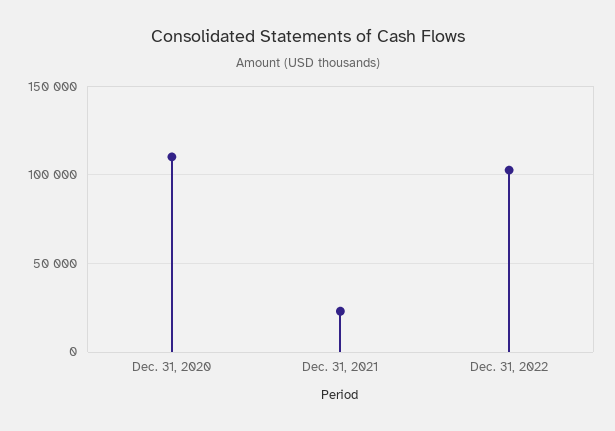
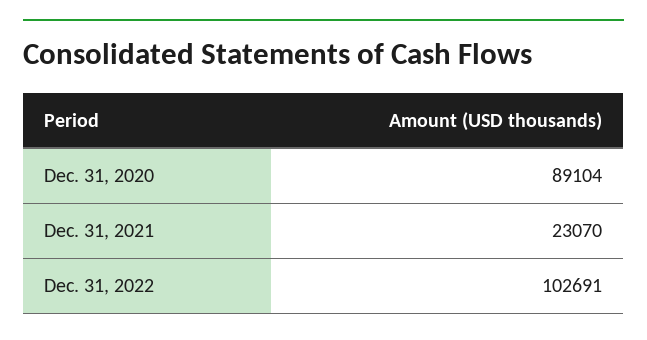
Dec. 31, 2020: 110000 -> 89104

